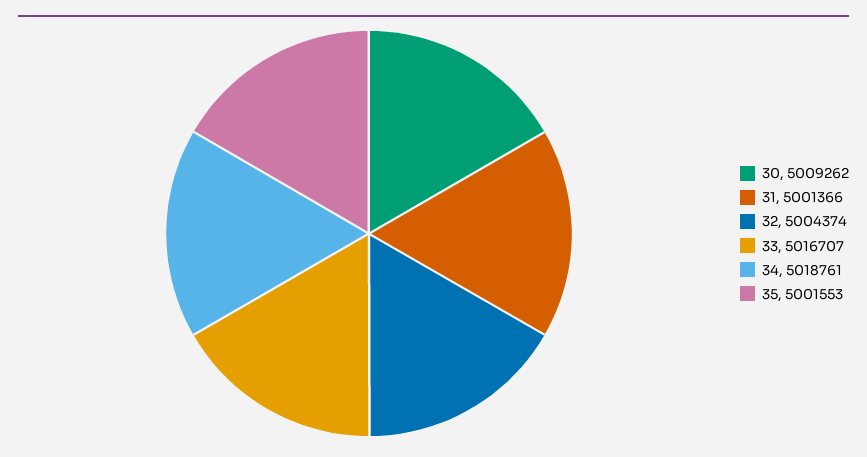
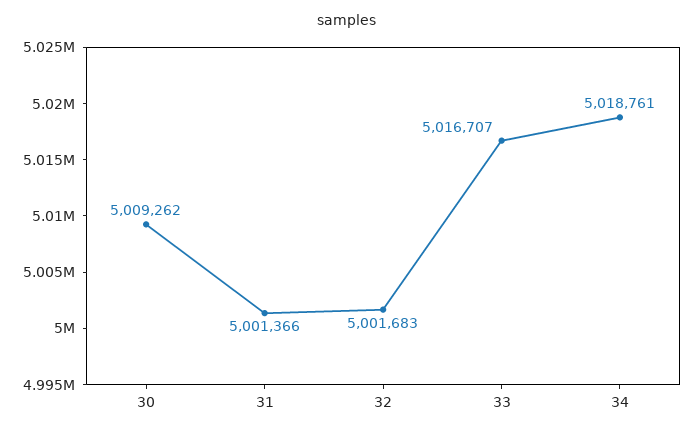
32: 5004374 -> 5001683
35: 5001553 -> none

